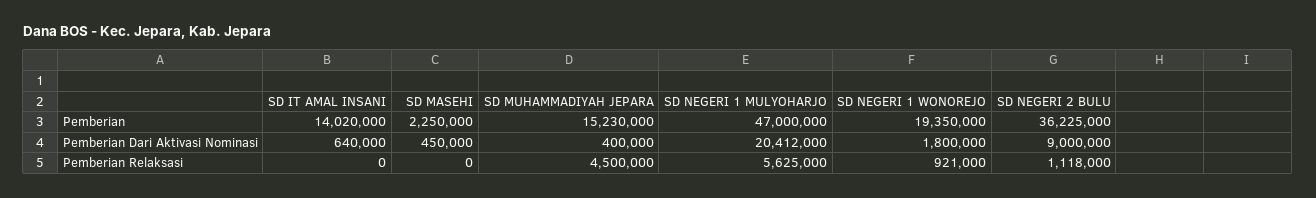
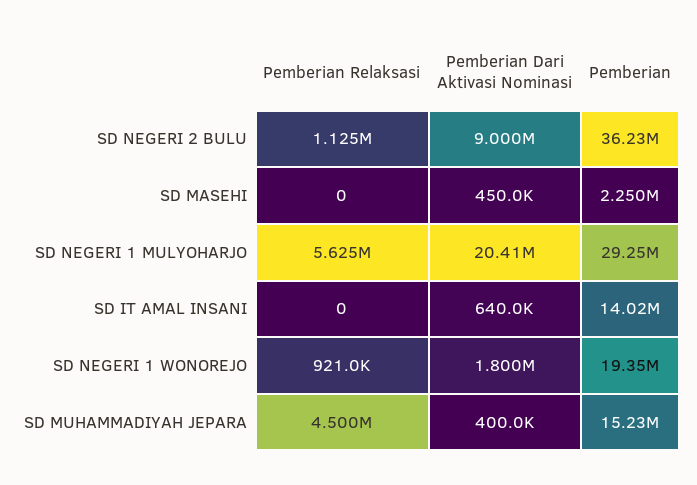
SD NEGERI 1 MULYOHARJO, Pemberian: 47000000 -> 29250000
SD NEGERI 2 BULU, Pemberian Relaksasi: 1118000 -> 1125000

